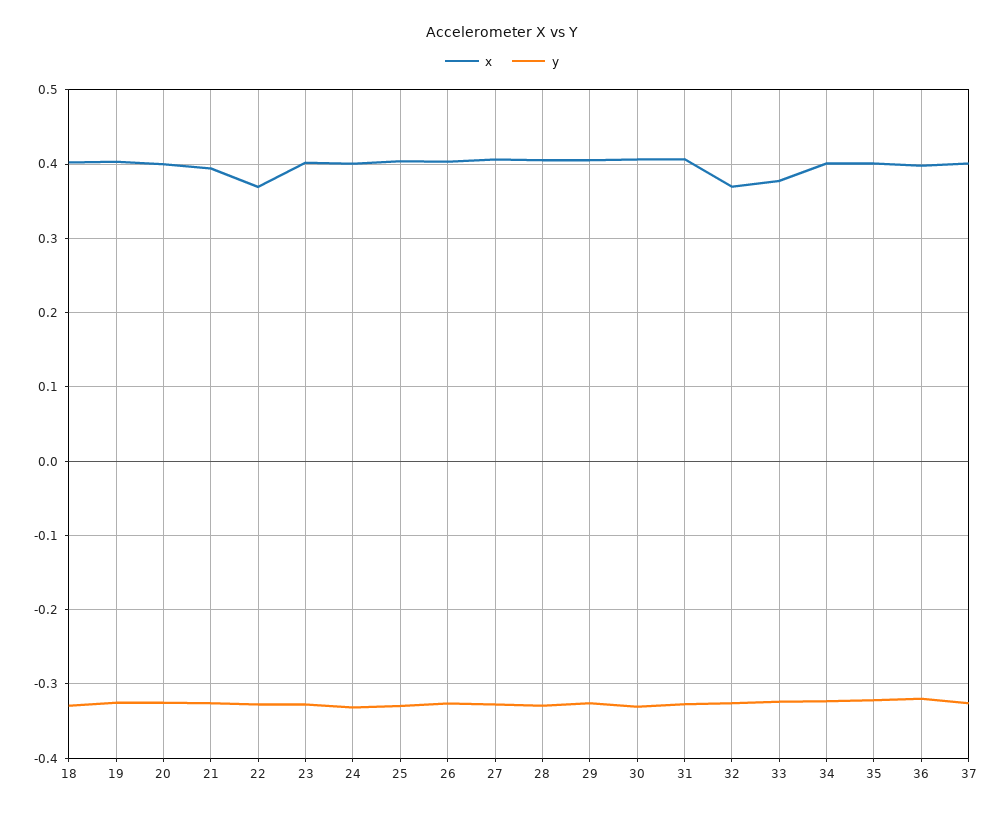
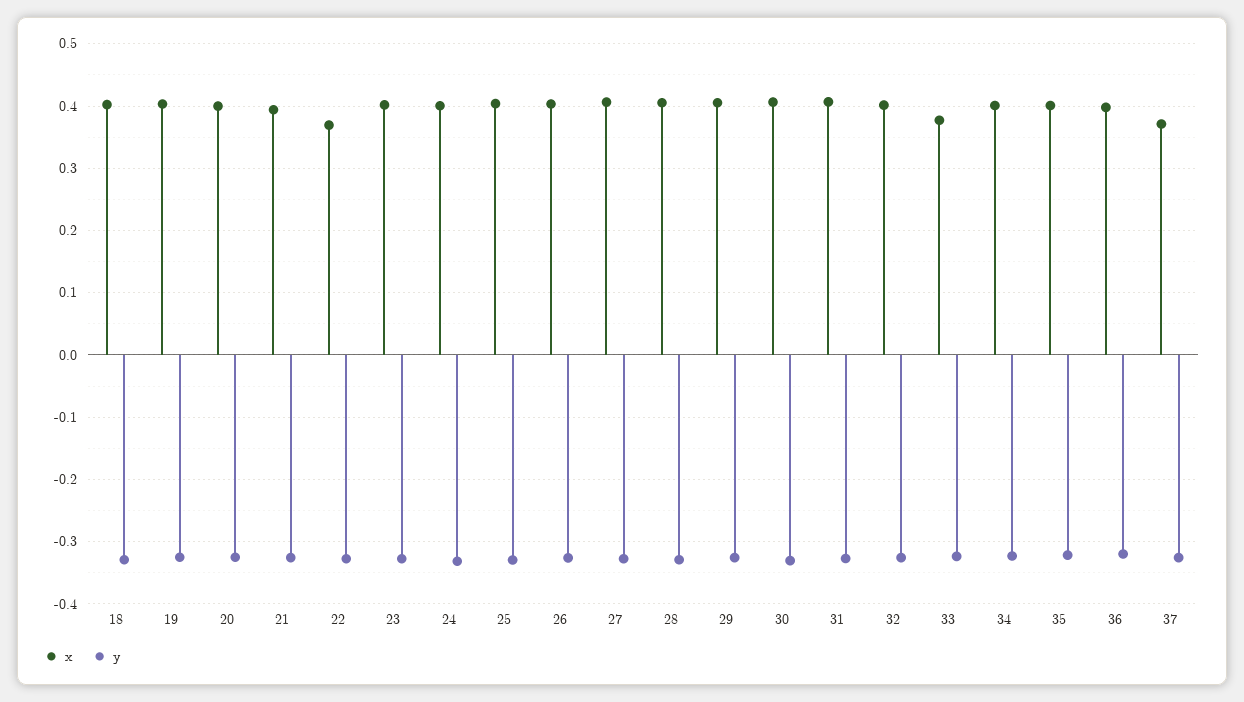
x, 32: 0.37 -> 0.4
x, 37: 0.4 -> 0.37

